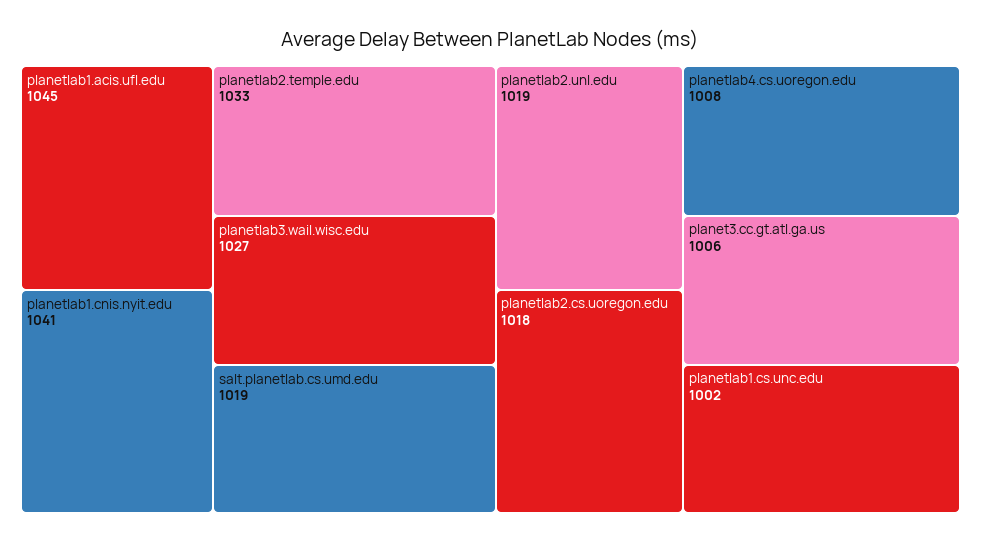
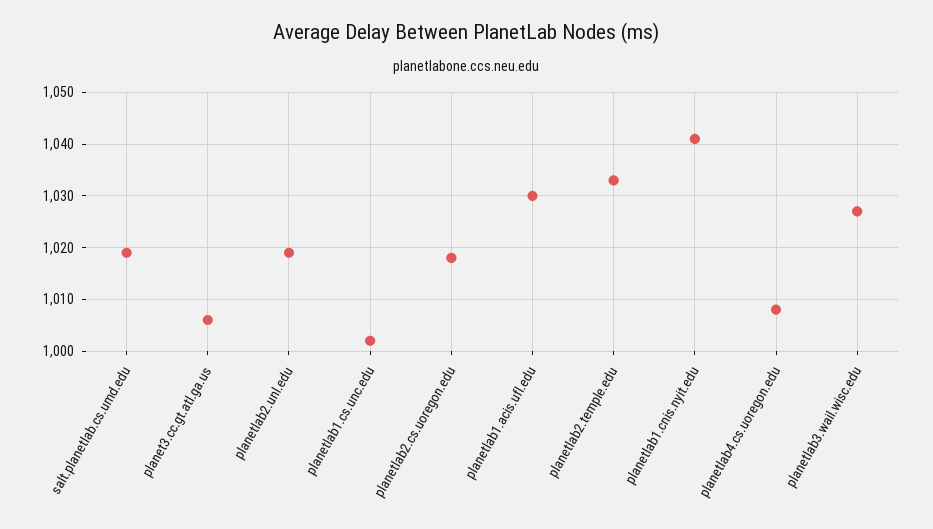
planetlab1.acis.ufl.edu: 1045 -> 1030

